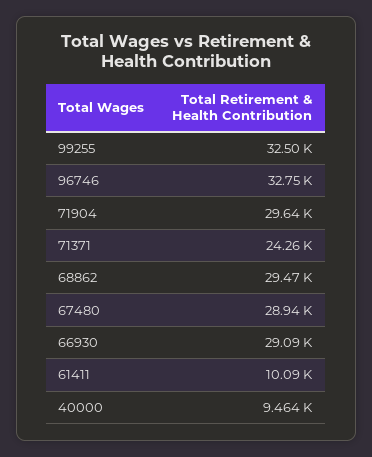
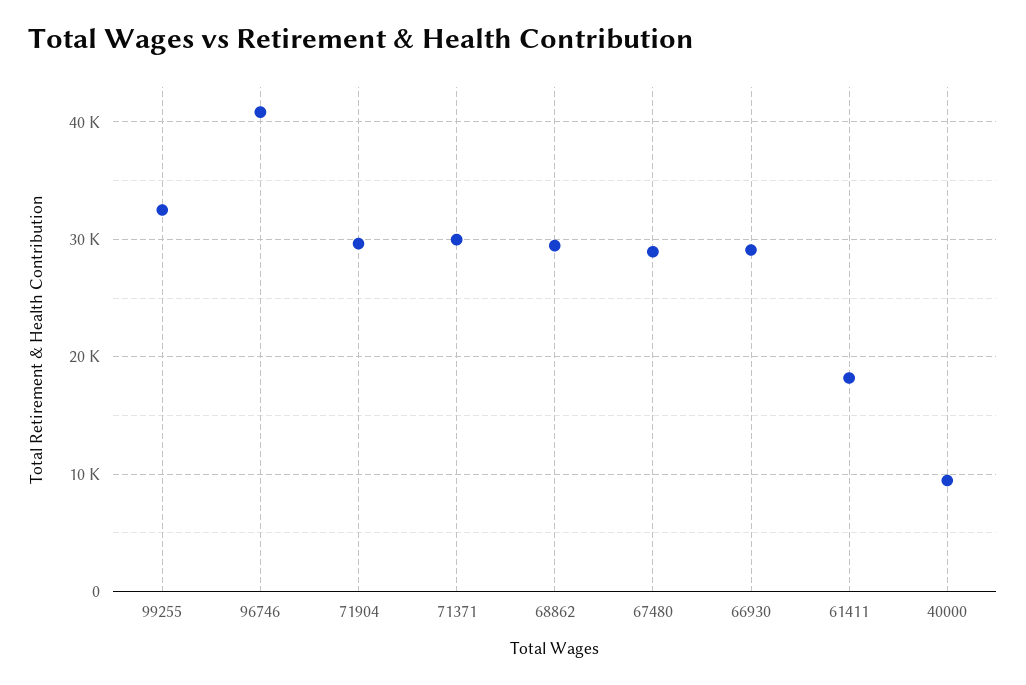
96746: 32750 -> 41000
71371: 24260 -> 30000
61411: 10090 -> 18000

